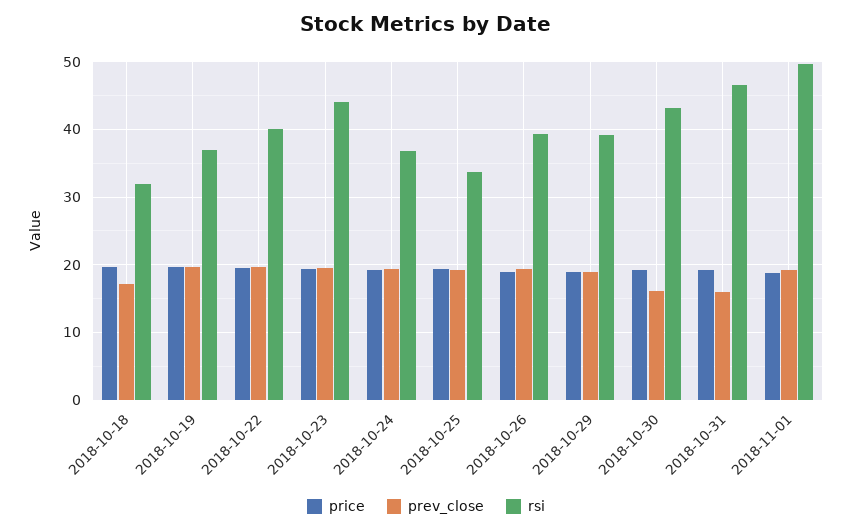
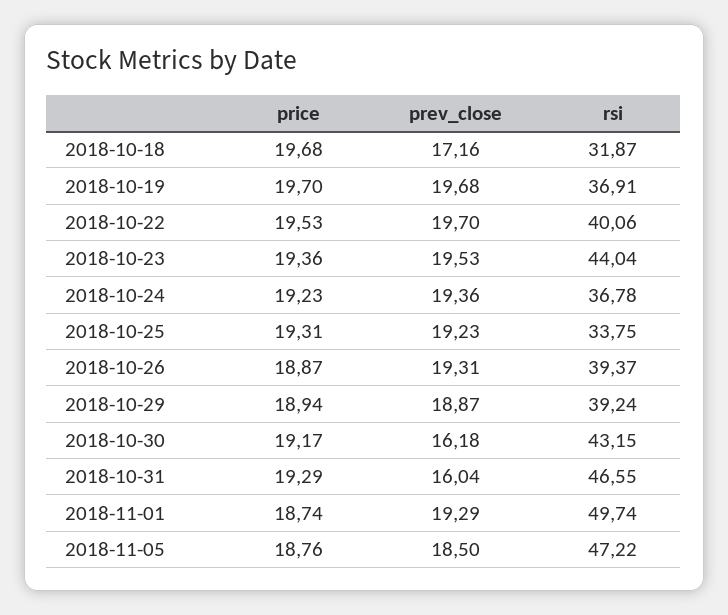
price, 2018-11-05: none -> 18.76
prev_close, 2018-11-05: none -> 18.5
rsi, 2018-11-05: none -> 47.22

